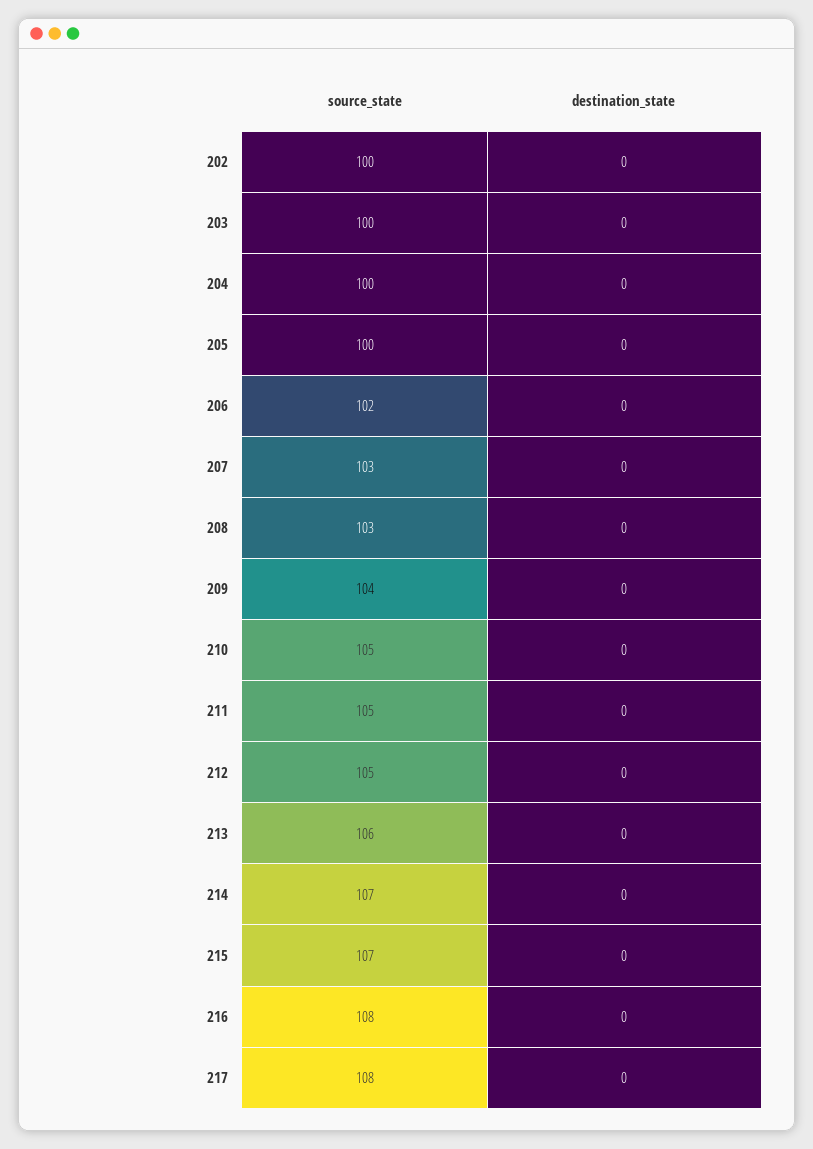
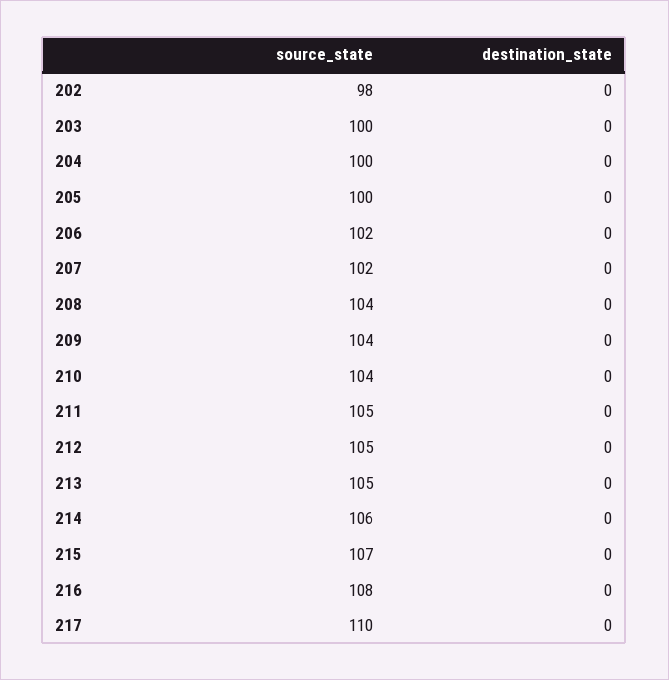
source_state, 202: 100 -> 98
source_state, 207: 103 -> 102
source_state, 208: 103 -> 104
source_state, 210: 105 -> 104
source_state, 213: 106 -> 105
source_state, 214: 107 -> 106
source_state, 217: 108 -> 110

